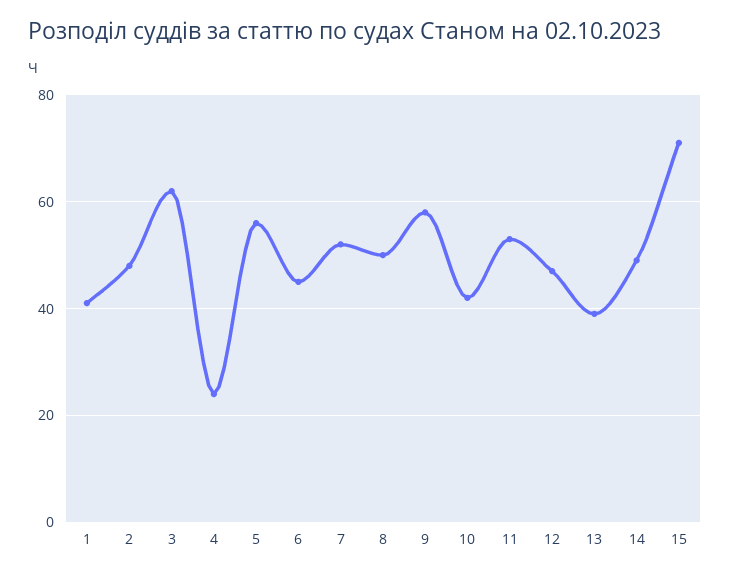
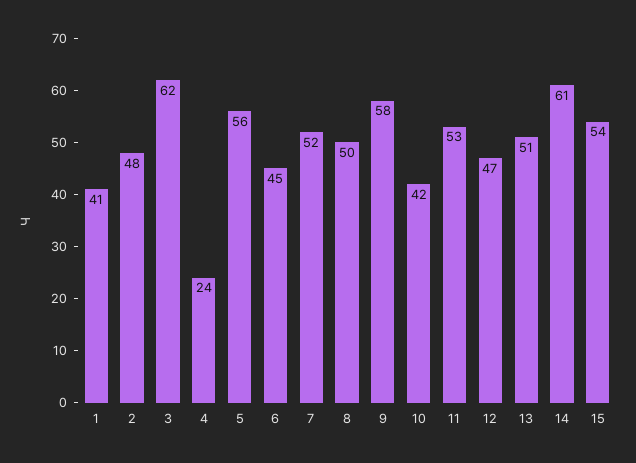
13: 40 -> 51
14: 50 -> 61
15: 70 -> 54

